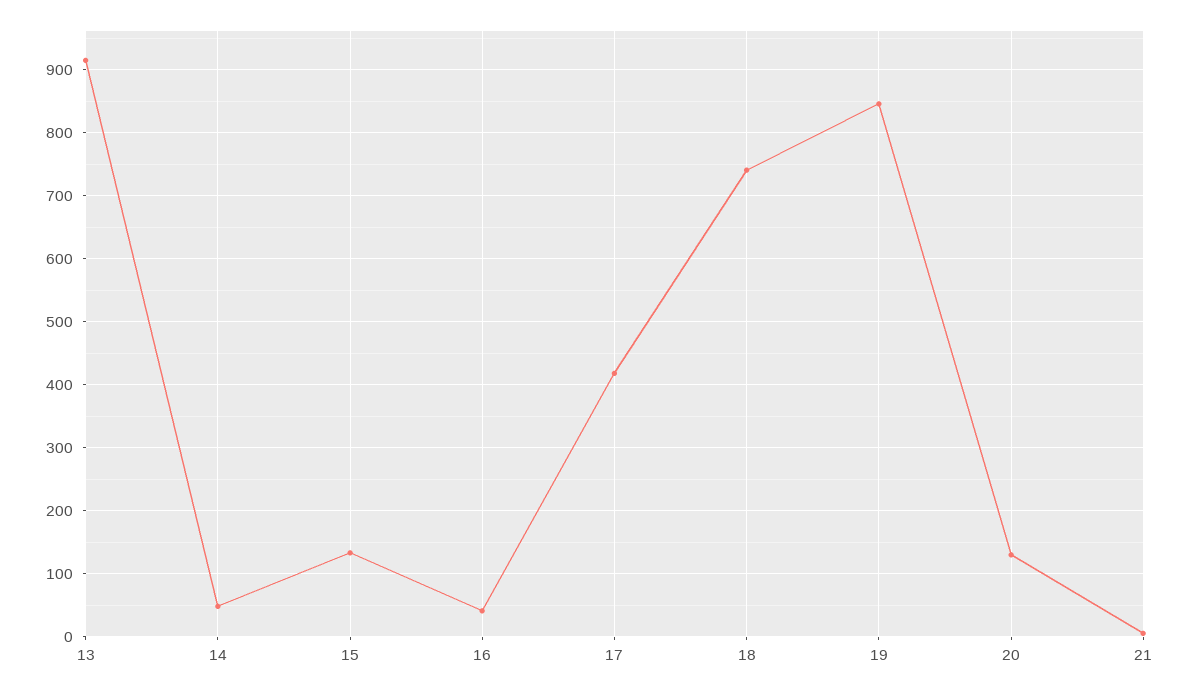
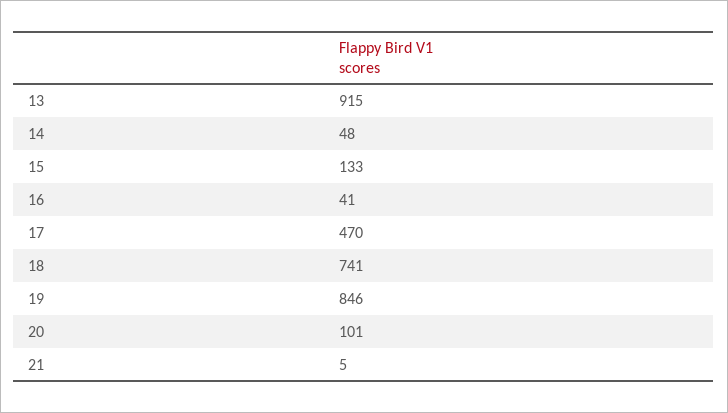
17: 420 -> 470
20: 130 -> 101

